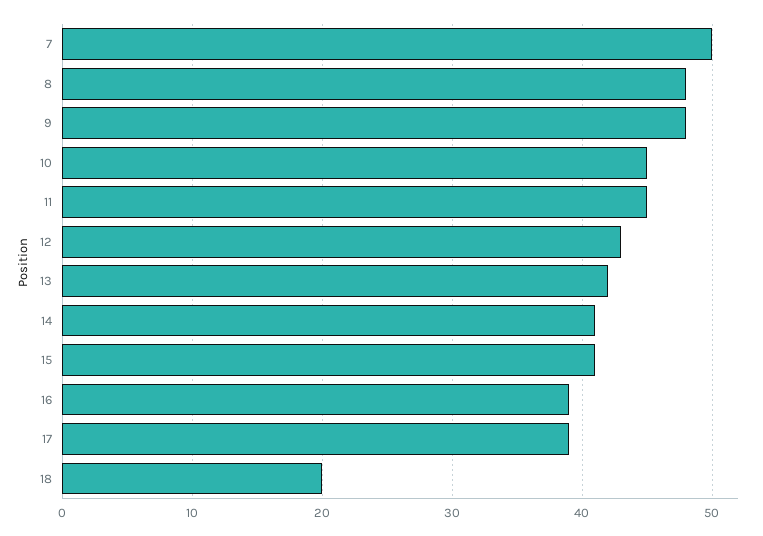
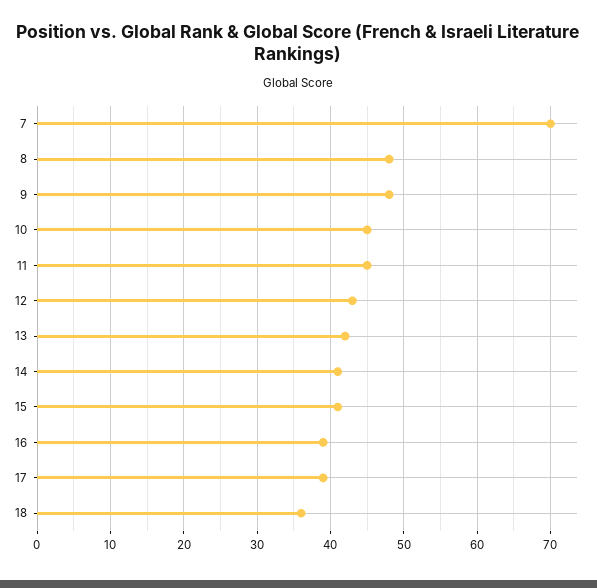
7: 50 -> 70
18: 20 -> 36

